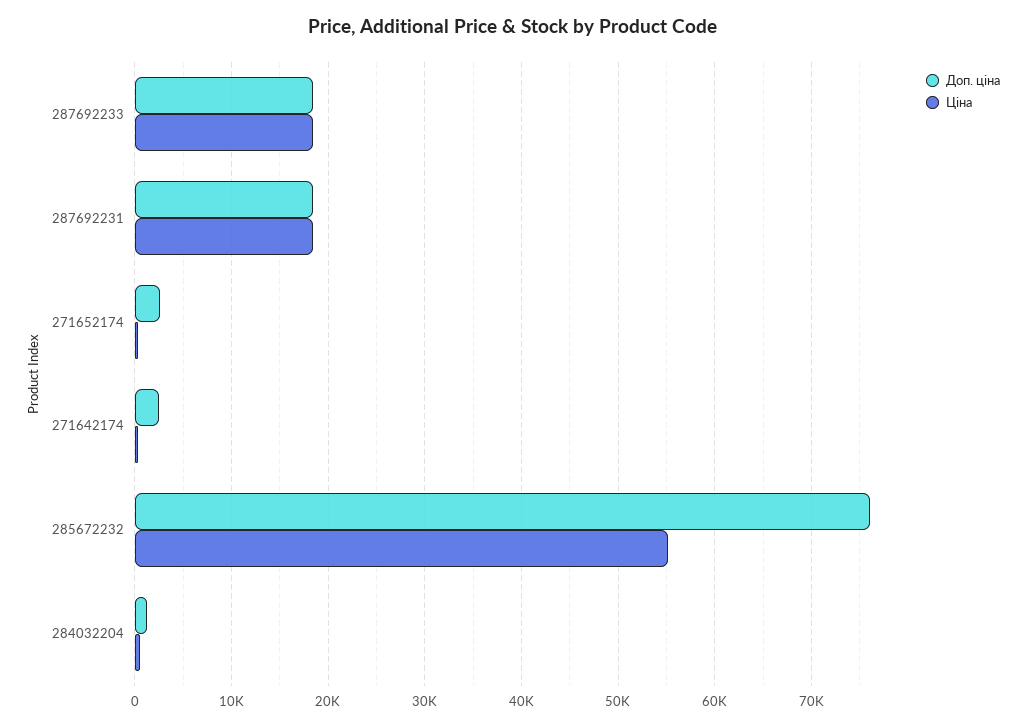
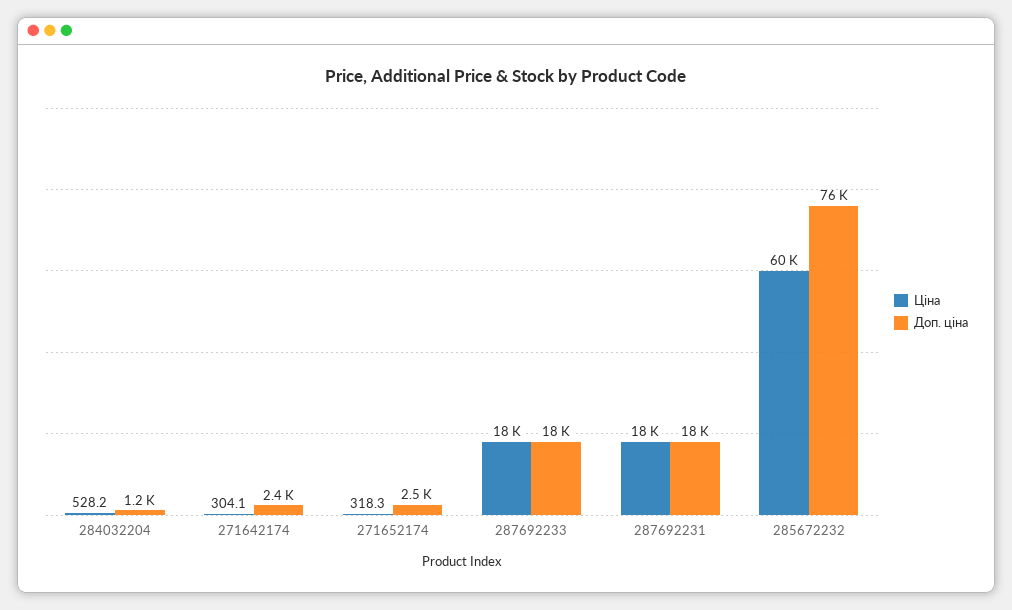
Ціна, 285672232: 55000 -> 60000

